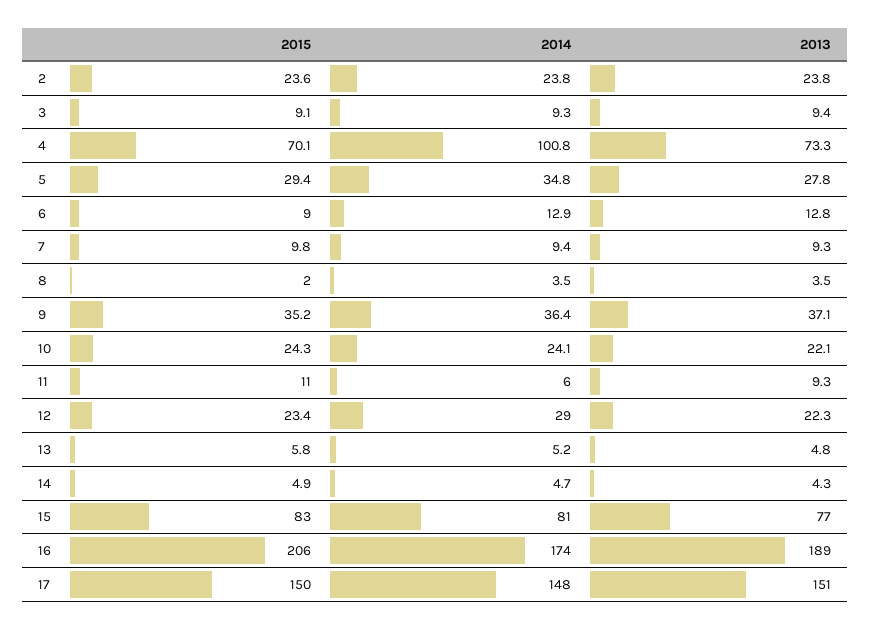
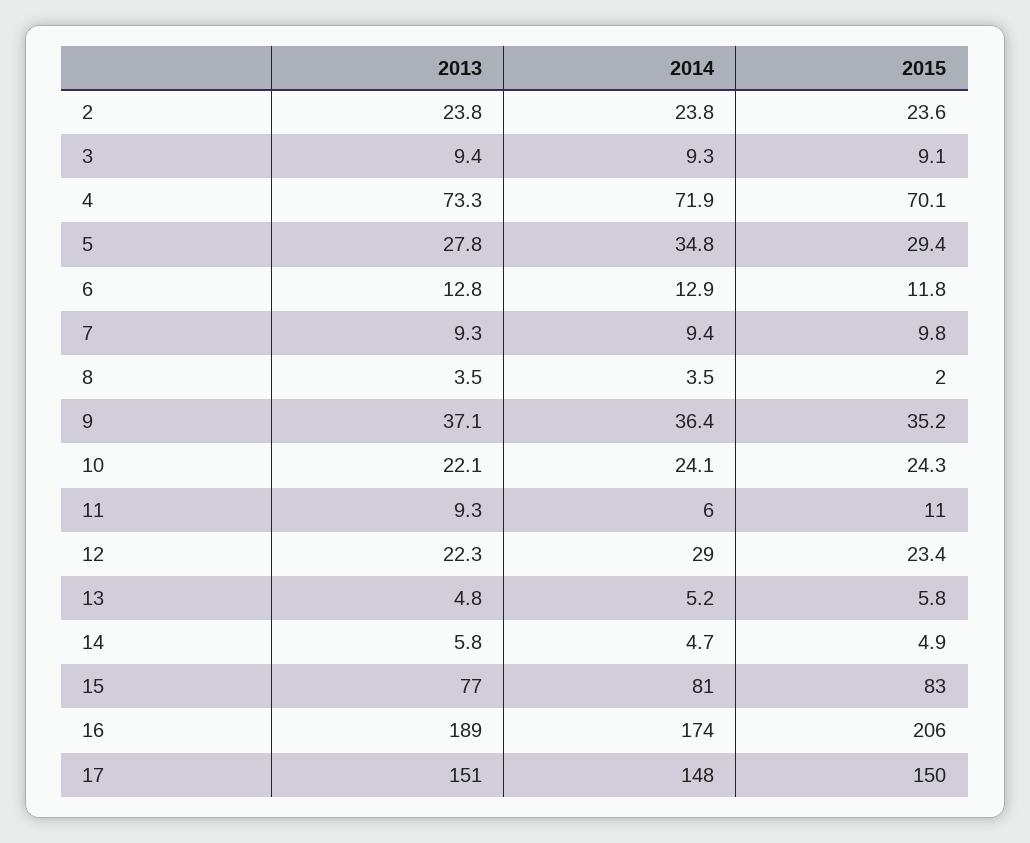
2014, 4: 100.8 -> 71.9
2015, 6: 9 -> 11.8
2013, 14: 4.3 -> 5.8

